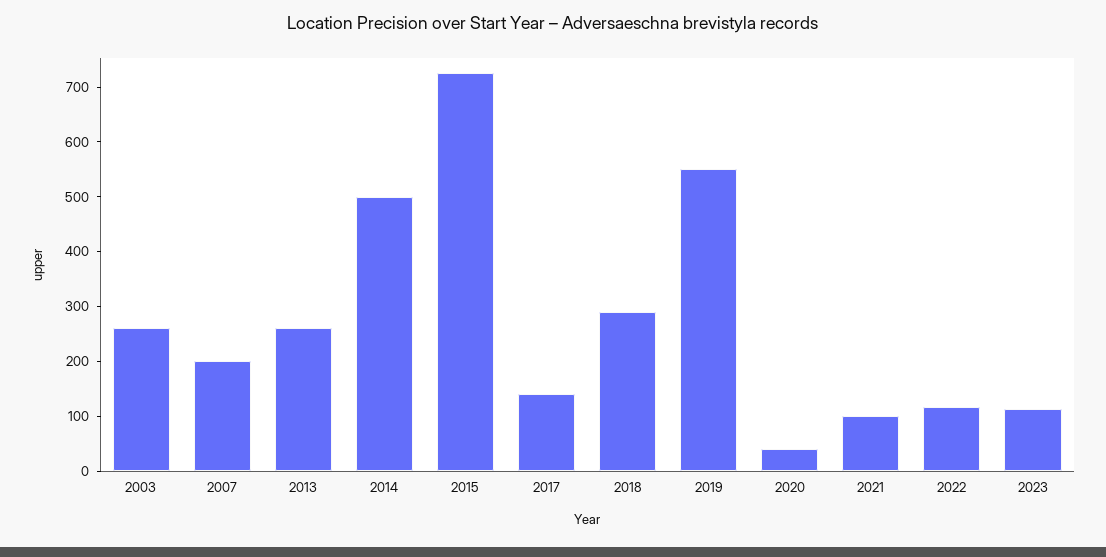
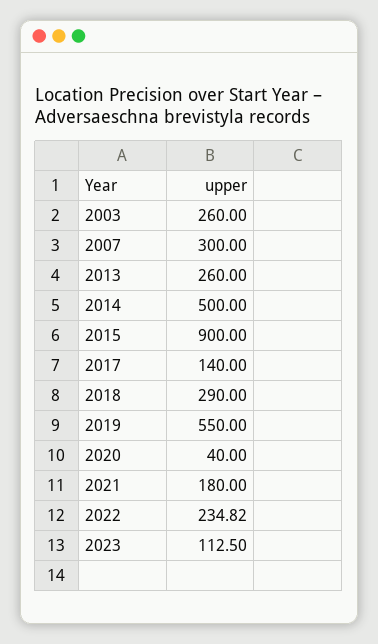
2007: 200 -> 300
2015: 720 -> 900
2021: 100 -> 180
2022: 120 -> 234.82

